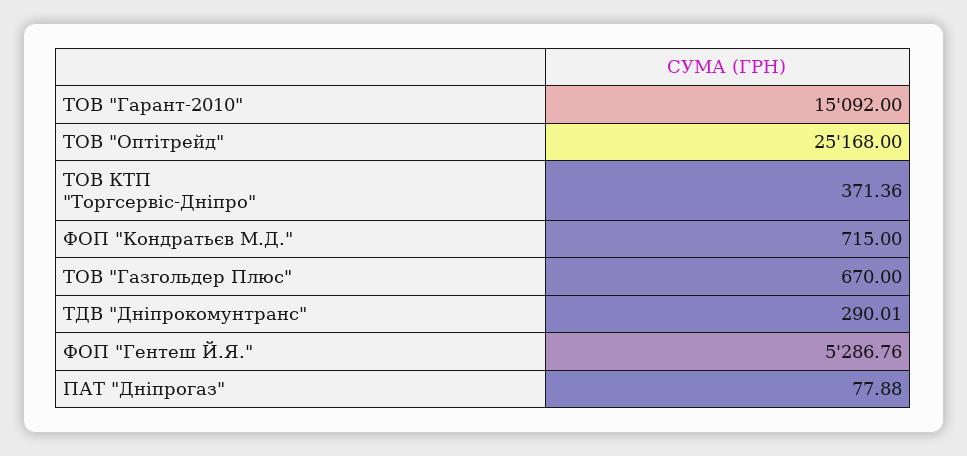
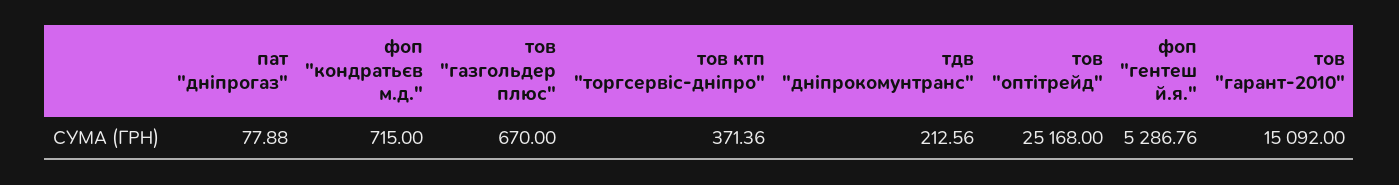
ТДВ "Дніпрокомунтранс": 290.01 -> 212.56

